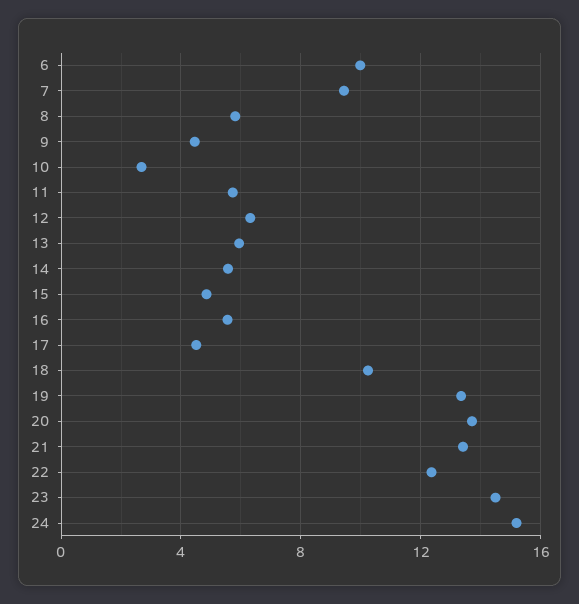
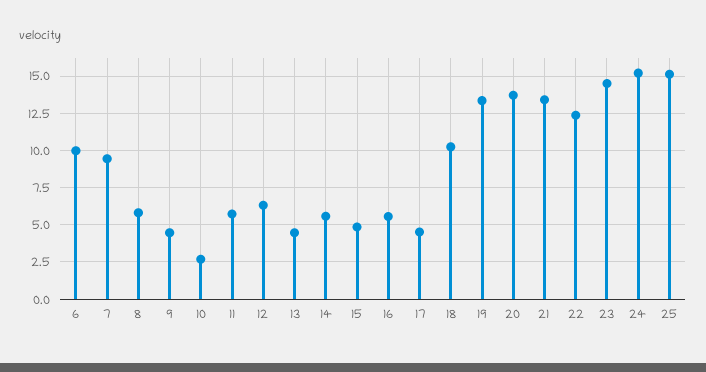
13: 6 -> 4.5
25: none -> 15

